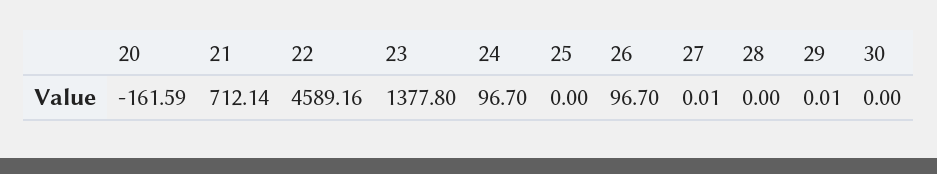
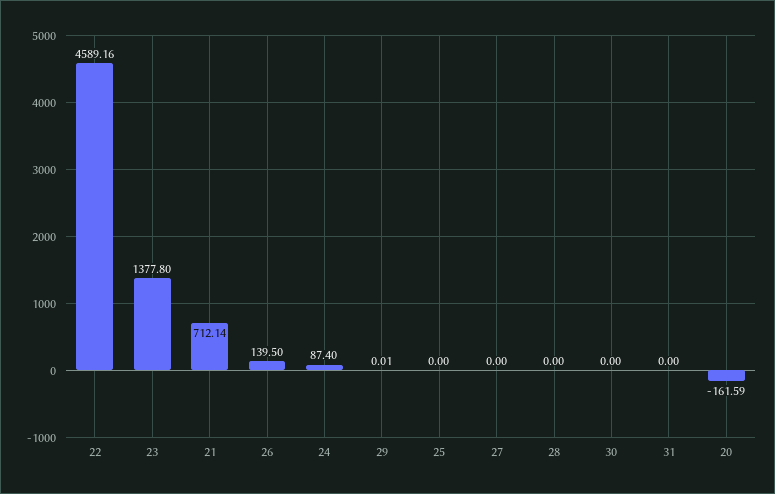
24: 96.7 -> 87.4
26: 96.7 -> 139.5
27: 0.01 -> 0
31: none -> 0

